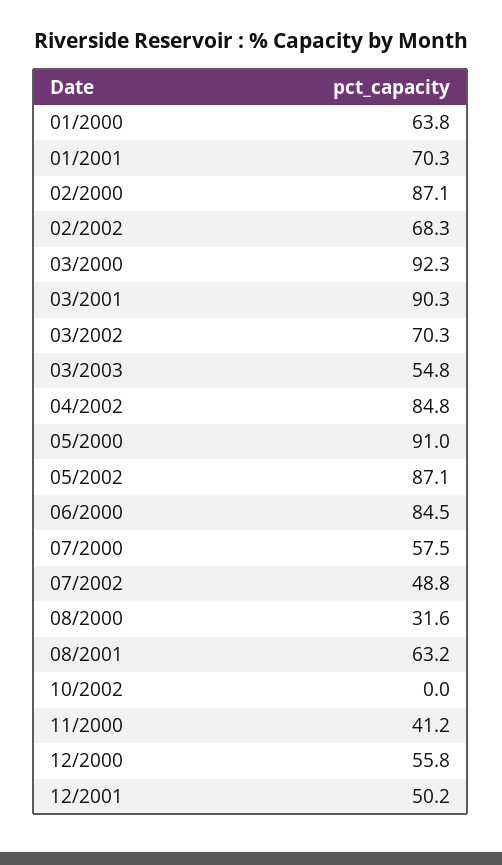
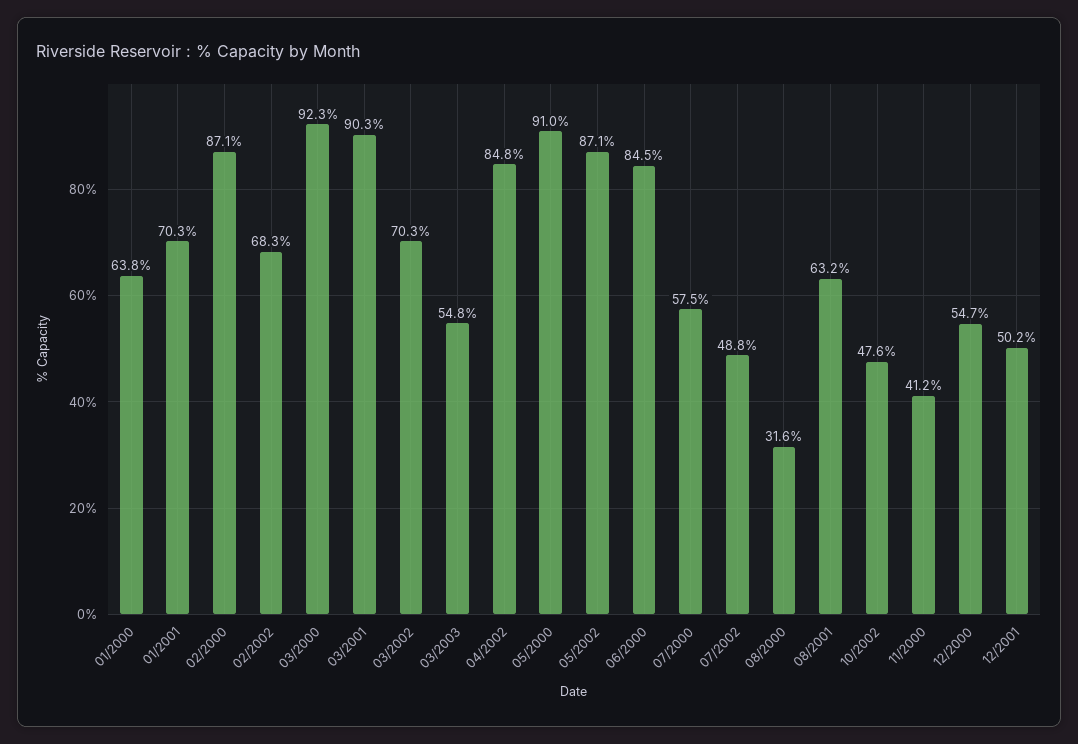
10/2002: 0 -> 47.6
12/2000: 55.8 -> 54.7

